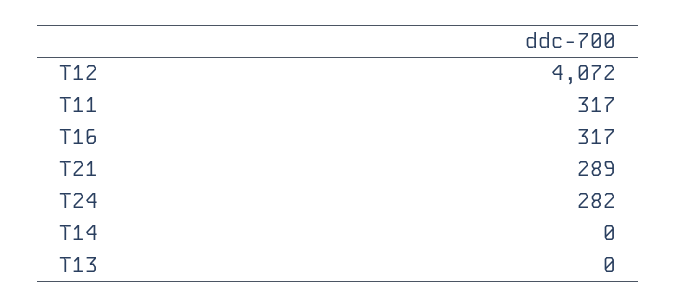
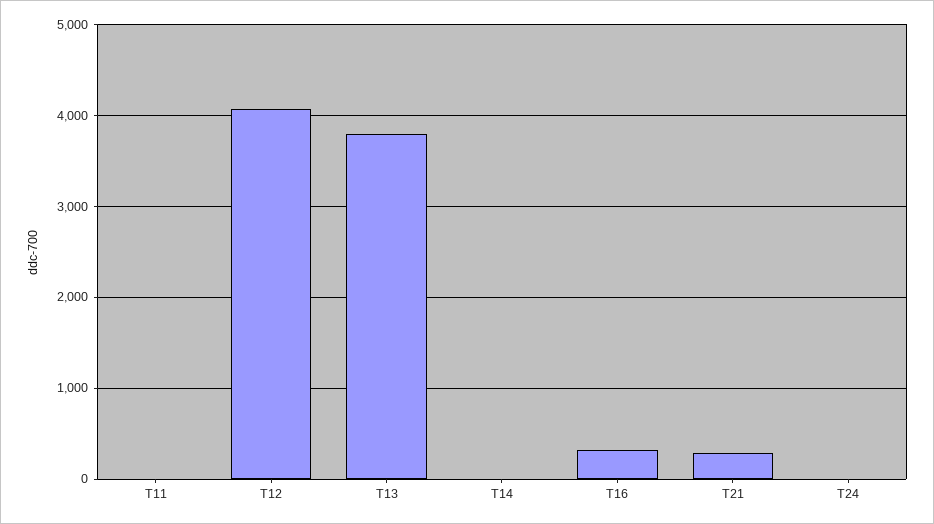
T11: 317 -> 0
T24: 282 -> 0
T13: 0 -> 3800

